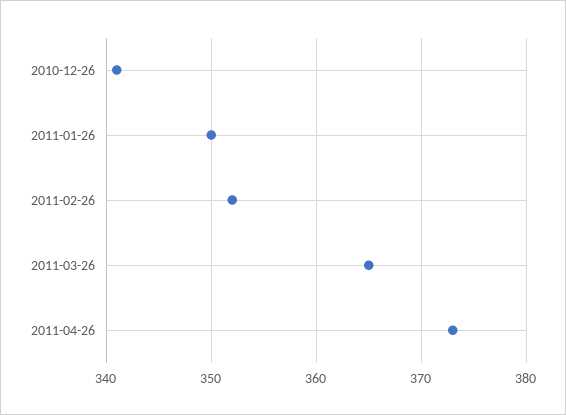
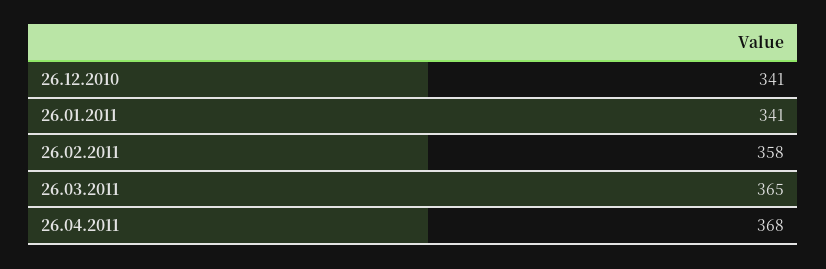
2011-01-26: 350 -> 341
2011-02-26: 352 -> 358
2011-04-26: 373 -> 368

